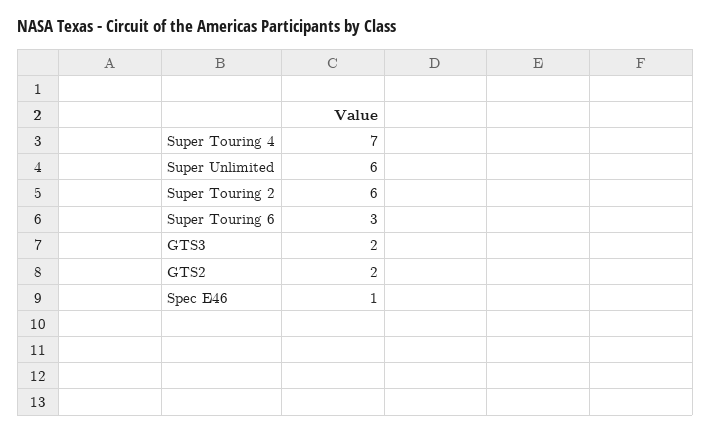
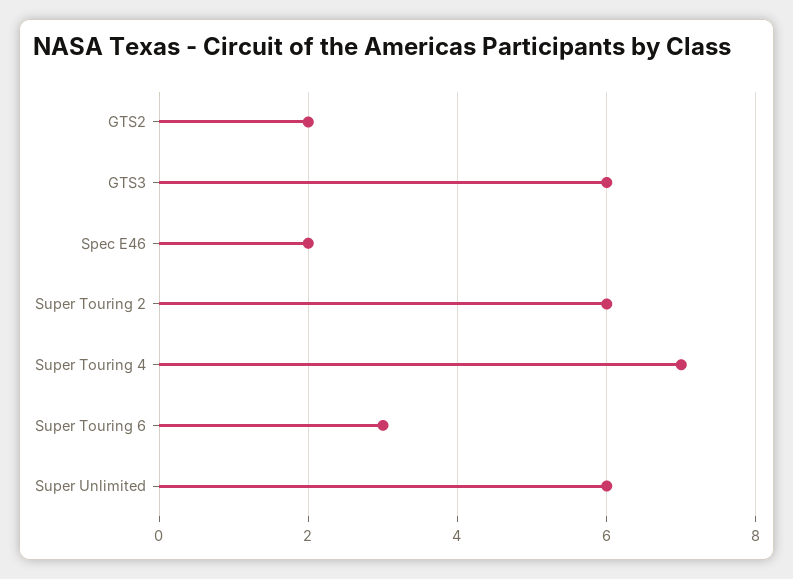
GTS3: 2 -> 6
Spec E46: 1 -> 2

